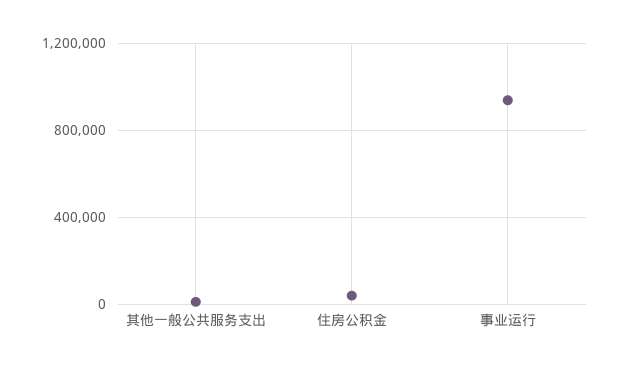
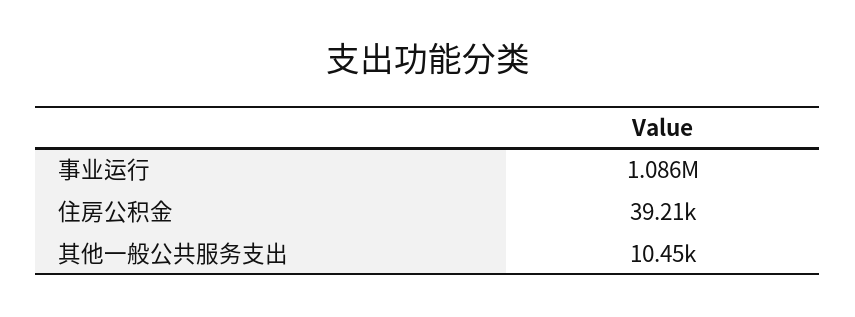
事业运行: 950000 -> 1086000

